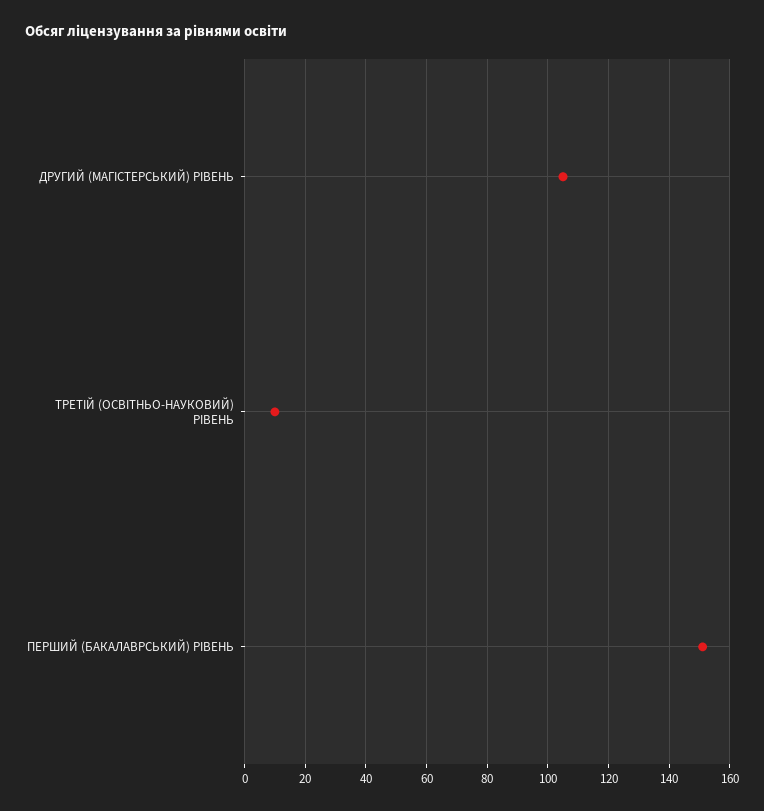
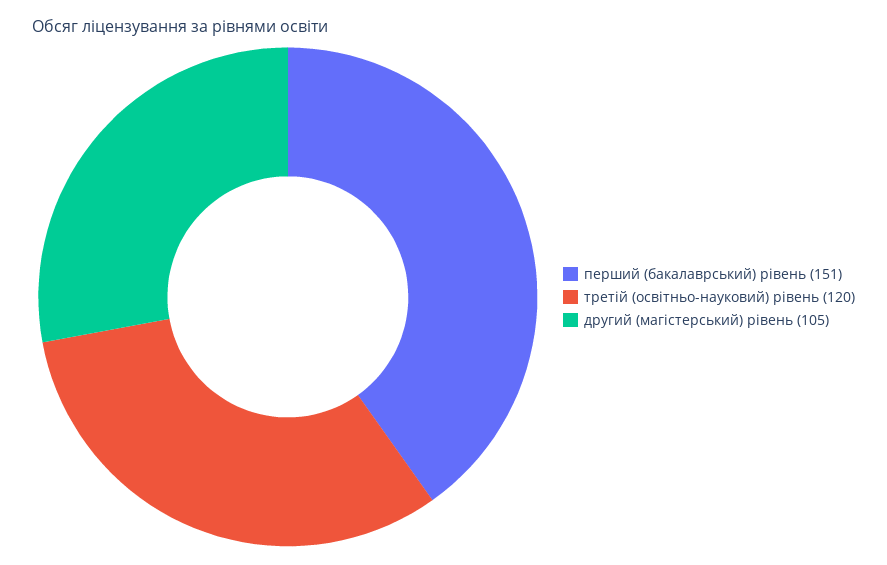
ТРЕТІЙ (ОСВІТНЬО-НАУКОВИЙ) РІВЕНЬ: 10 -> 120

